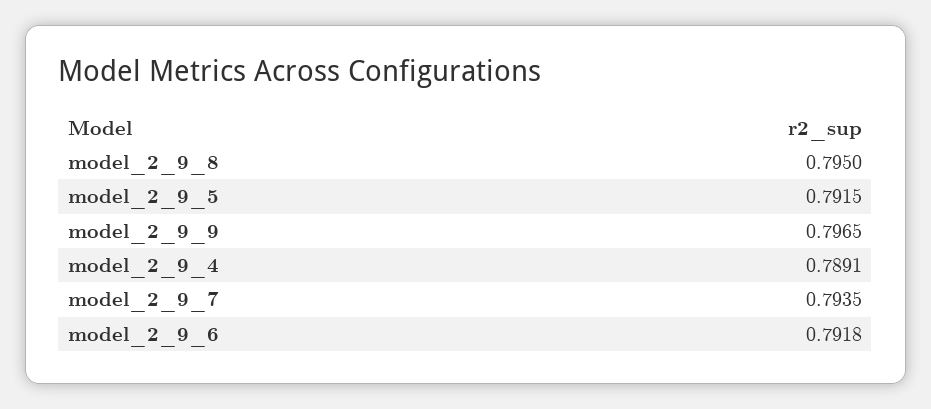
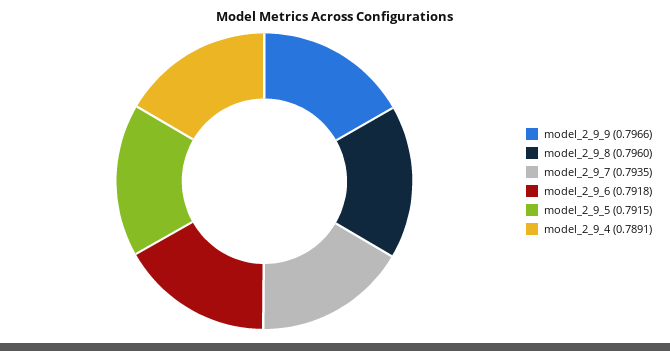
model_2_9_8: 0.795 -> 0.796
model_2_9_9: 0.7965 -> 0.7966

